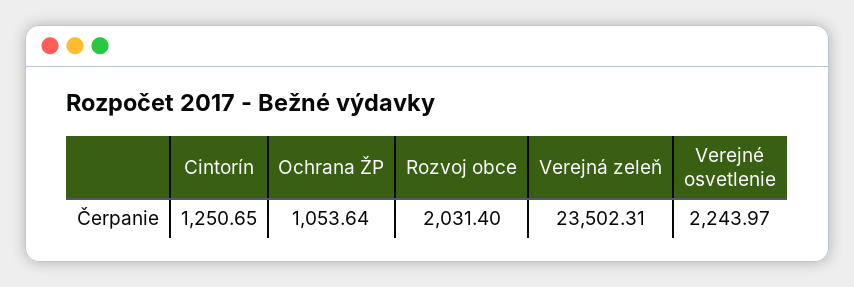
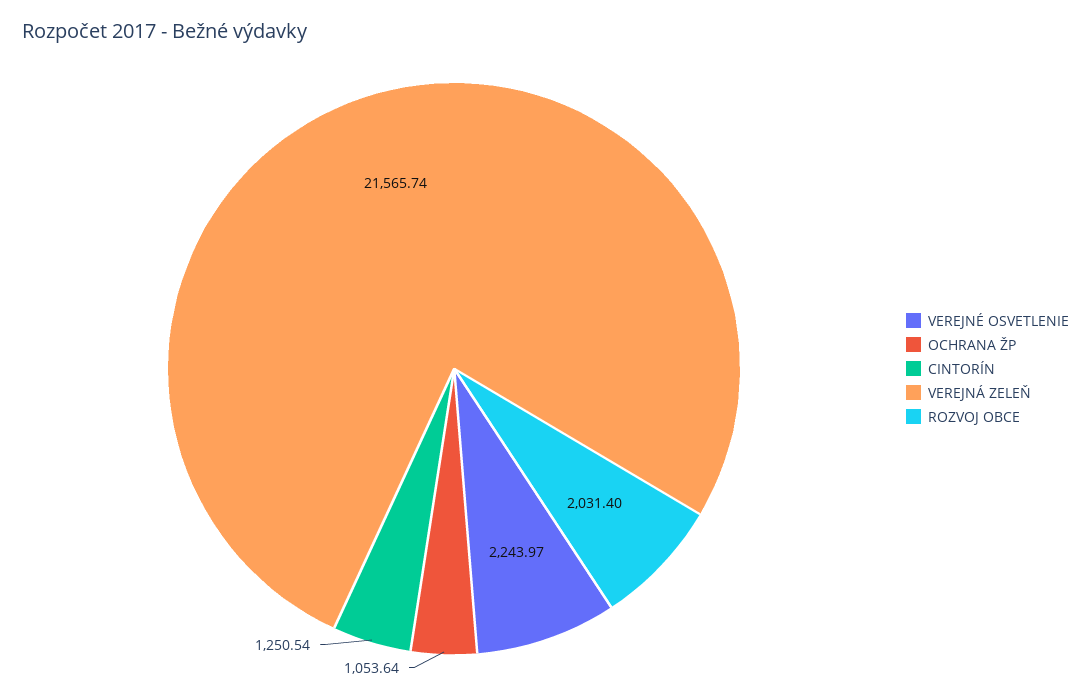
Cintorín: 1250.65 -> 1250.54
Verejná zeleň: 23502.31 -> 21565.74

